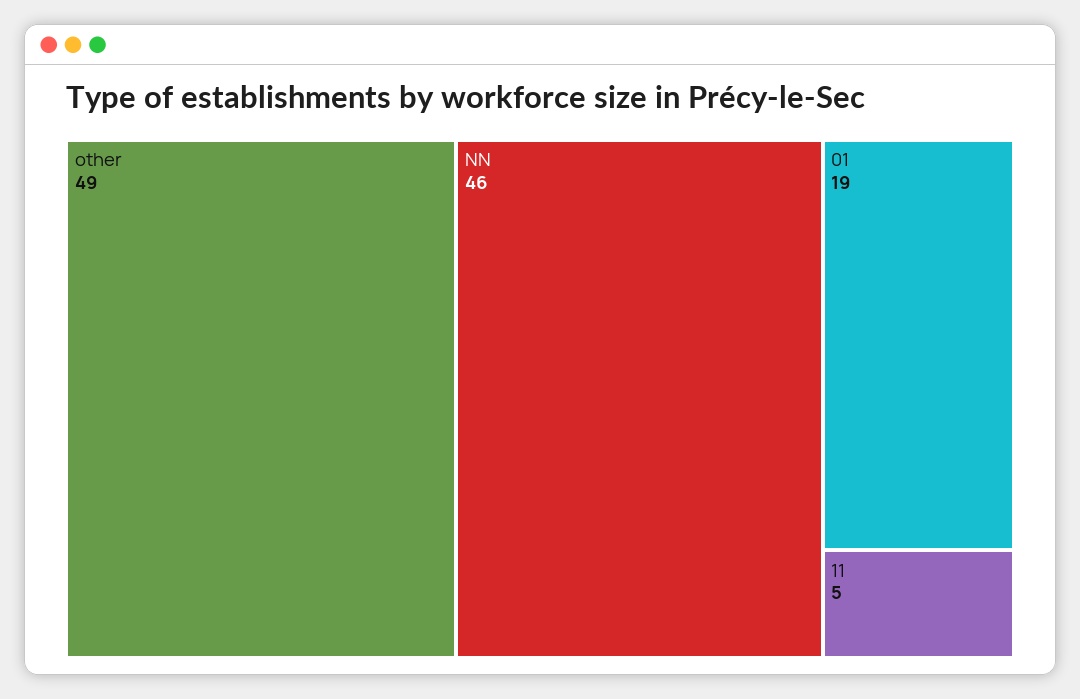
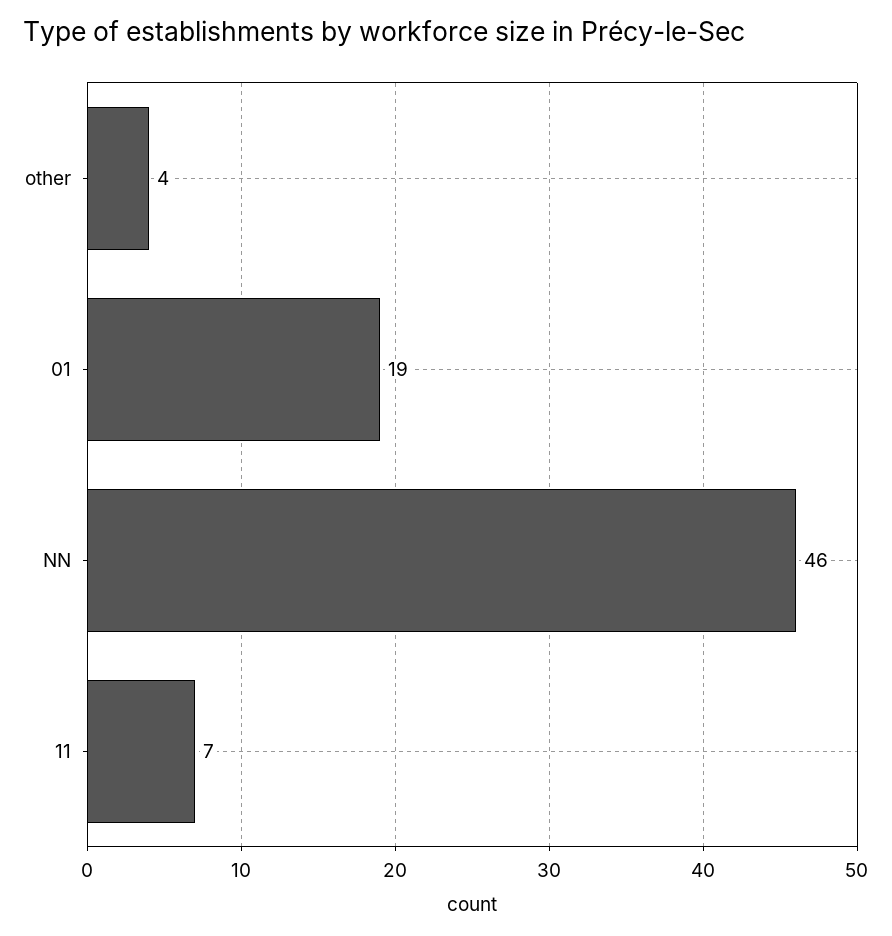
other: 49 -> 4
11: 5 -> 7

